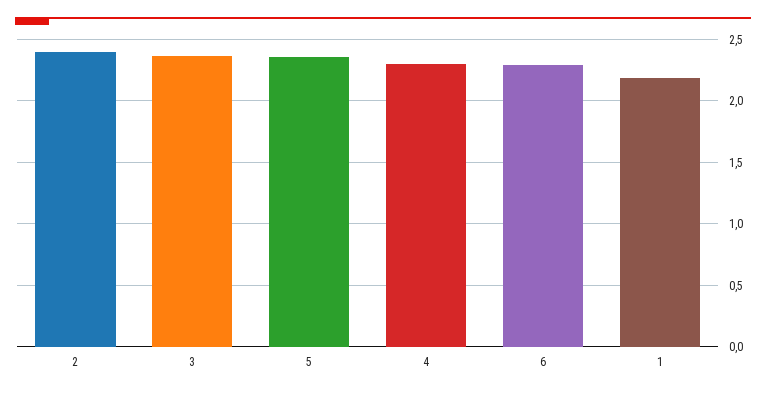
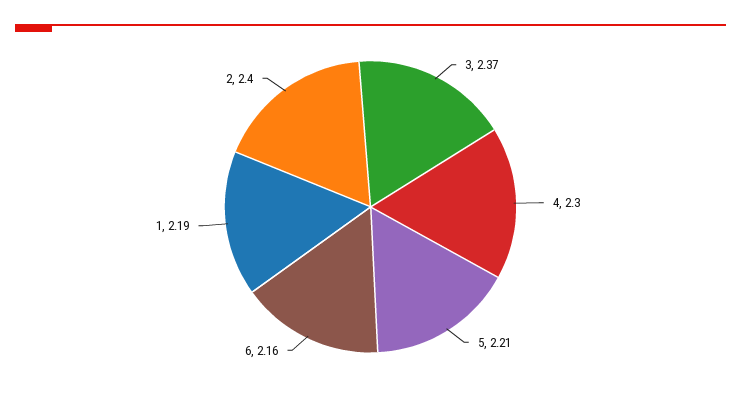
5: 2.35 -> 2.21
6: 2.3 -> 2.16

